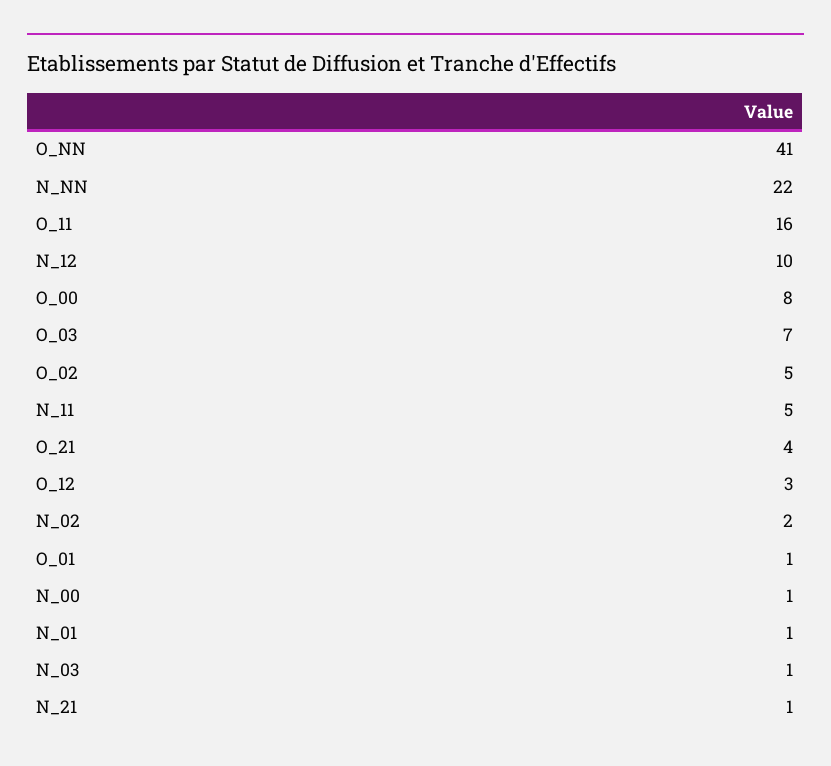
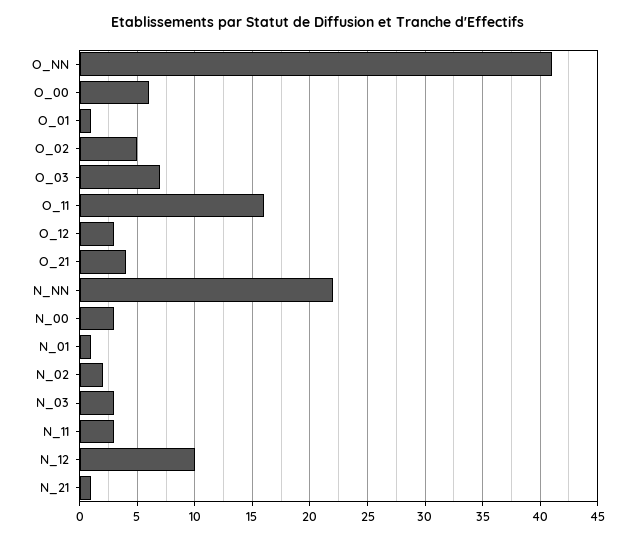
O_00: 8 -> 6
N_11: 5 -> 3
N_00: 1 -> 3
N_03: 1 -> 3

